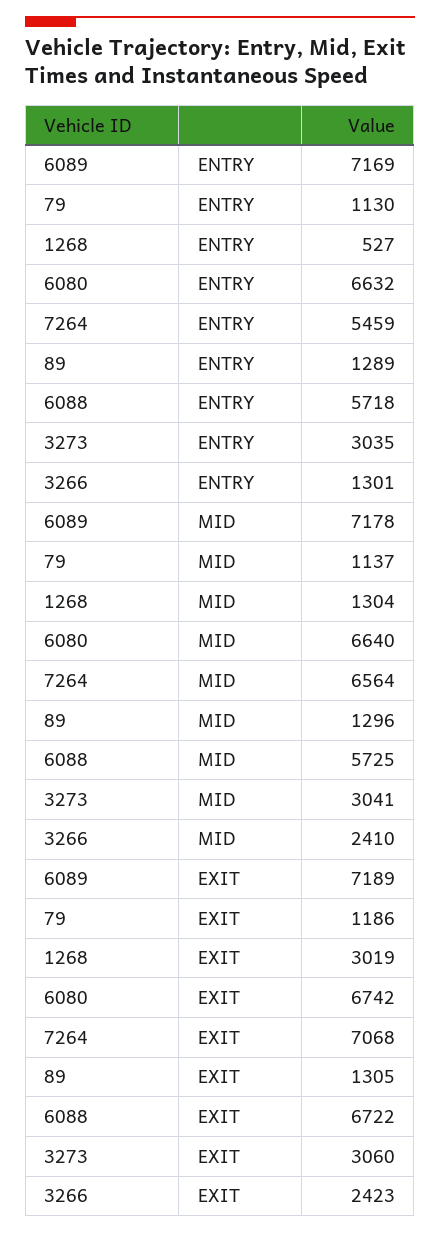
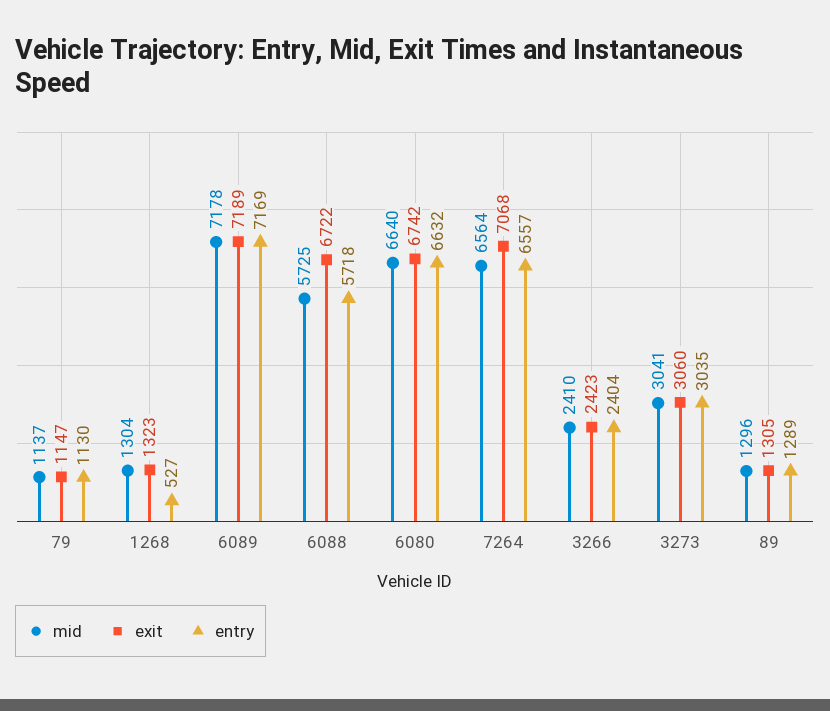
ENTRY, 7264: 5459 -> 6557
ENTRY, 3266: 1301 -> 2404
EXIT, 79: 1186 -> 1147
EXIT, 1268: 3019 -> 1323

